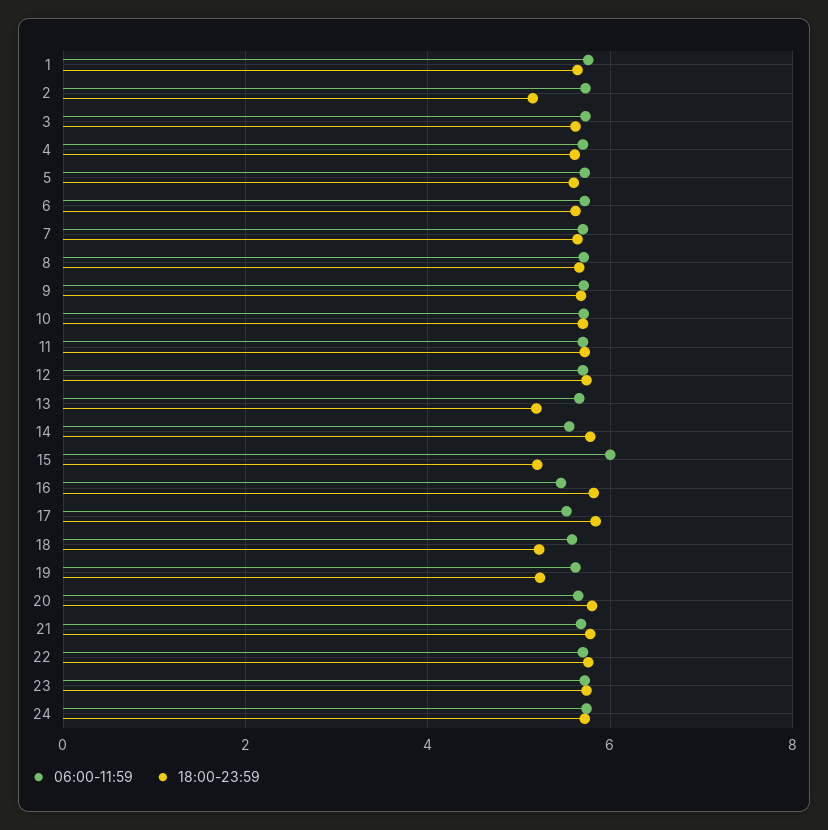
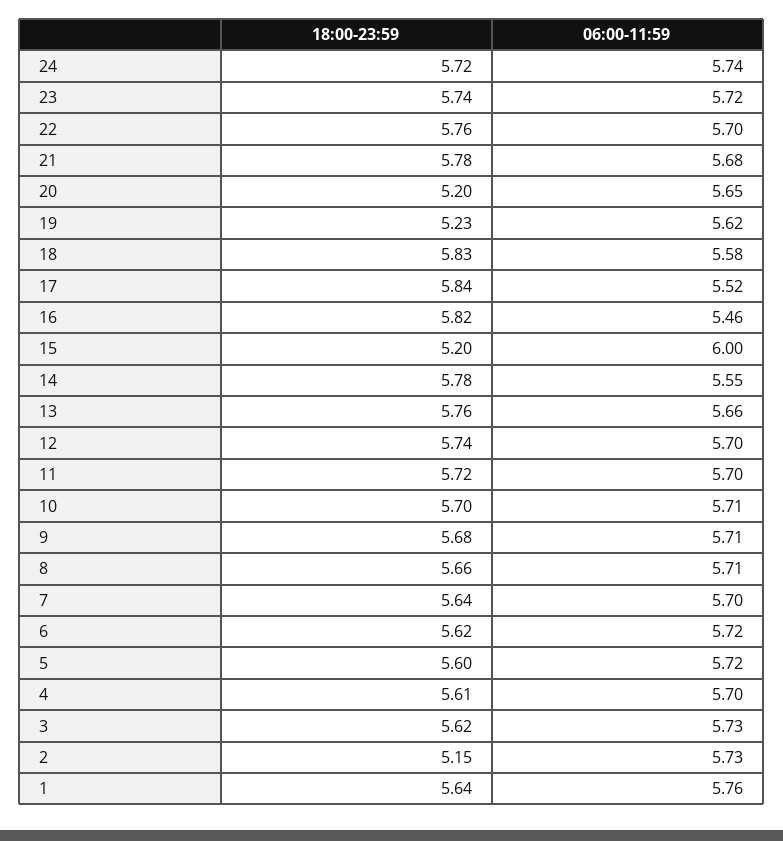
18:00-23:59, 13: 5.2 -> 5.76
18:00-23:59, 18: 5.2 -> 5.83
18:00-23:59, 20: 5.8 -> 5.2

